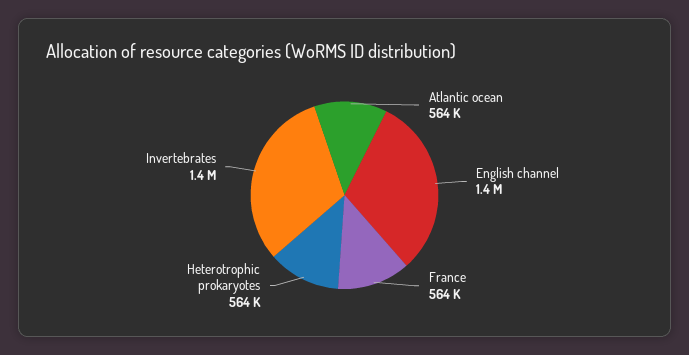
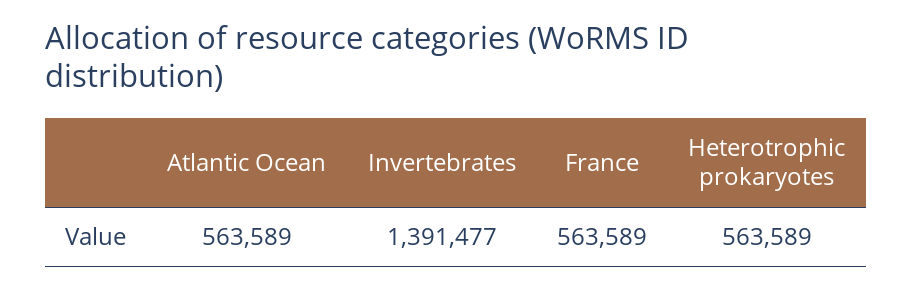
English channel: 1400000 -> none

